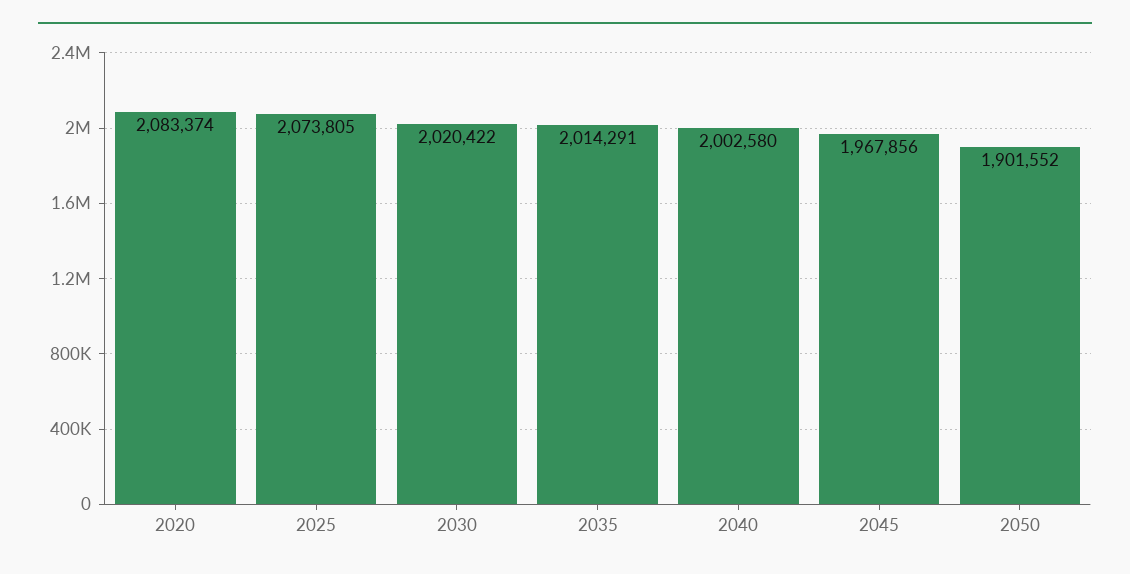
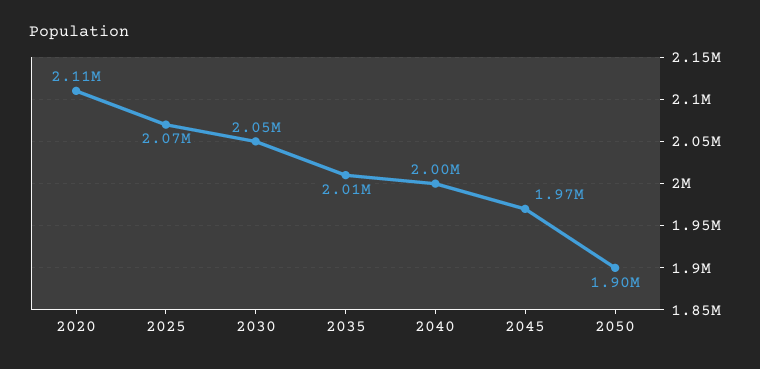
2020: 2083374 -> 2110000
2030: 2020422 -> 2050000

